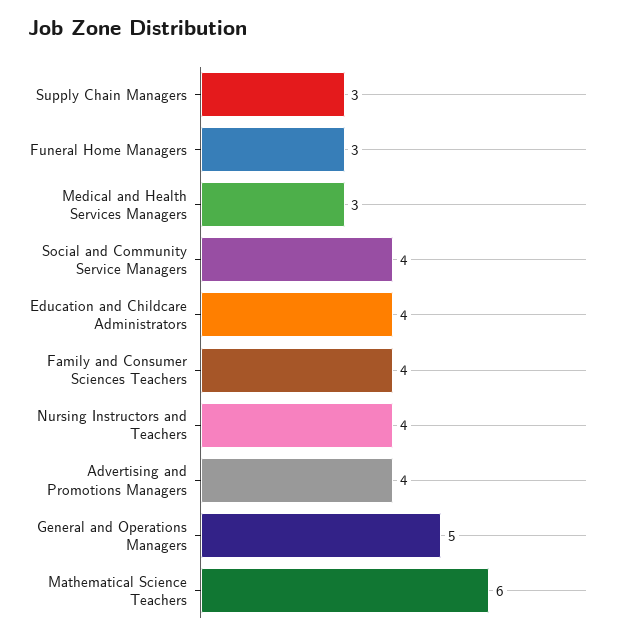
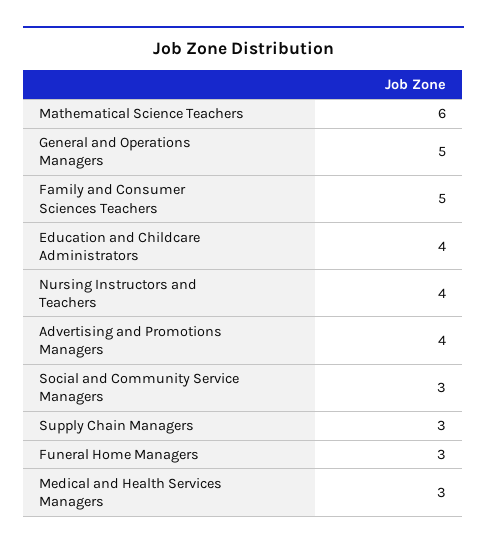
Social and Community Service Managers: 4 -> 3
Family and Consumer Sciences Teachers: 4 -> 5

